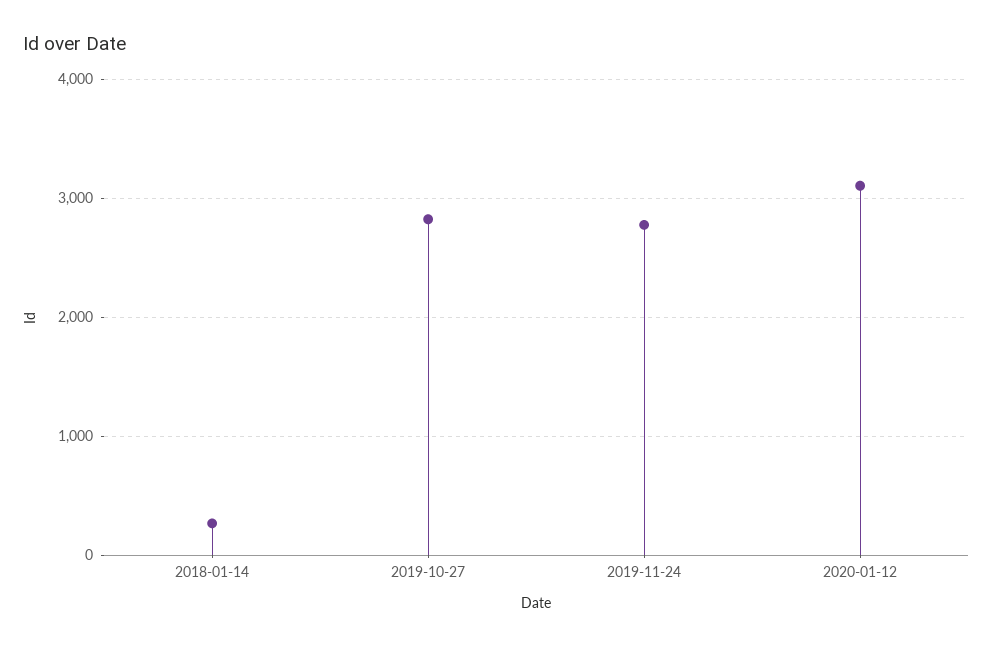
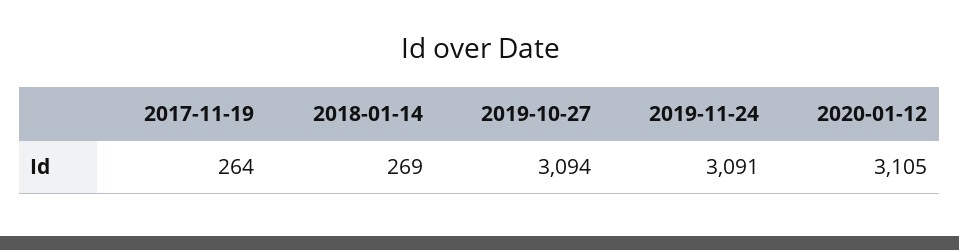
2019-10-27: 2800 -> 3094
2019-11-24: 2800 -> 3091
2017-11-19: none -> 264

